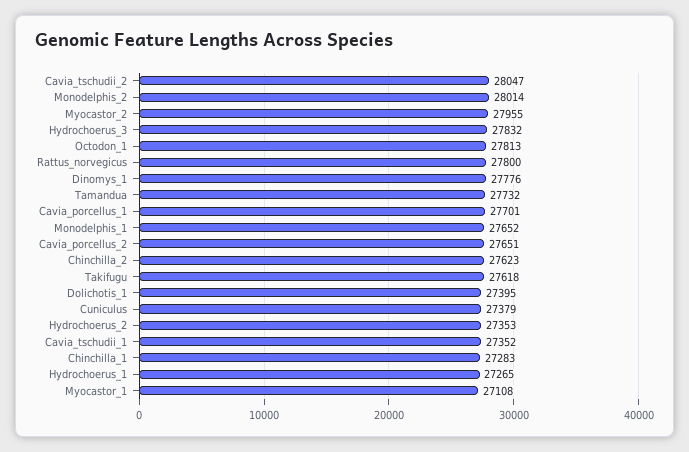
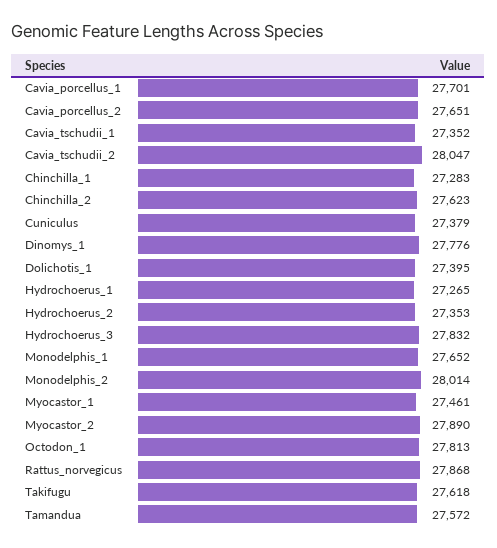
Myocastor_2: 27955 -> 27890
Rattus_norvegicus: 27800 -> 27868
Tamandua: 27732 -> 27572
Myocastor_1: 27108 -> 27461

